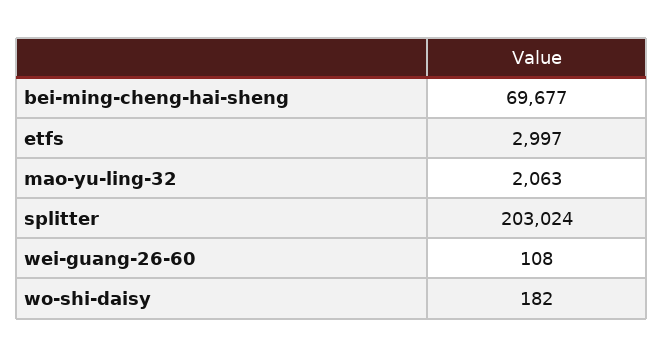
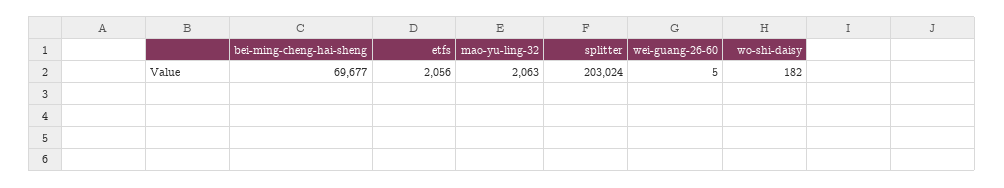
etfs: 2997 -> 2056
wei-guang-26-60: 108 -> 5

